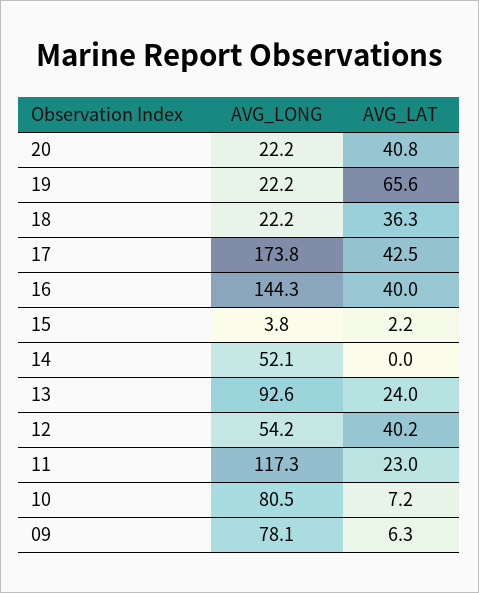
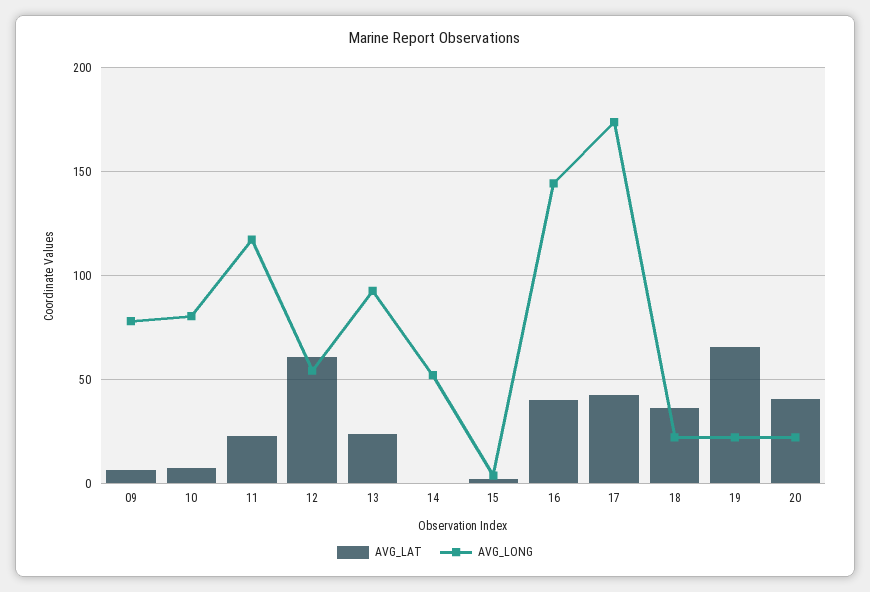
AVG_LAT, 12: 40.2 -> 60

